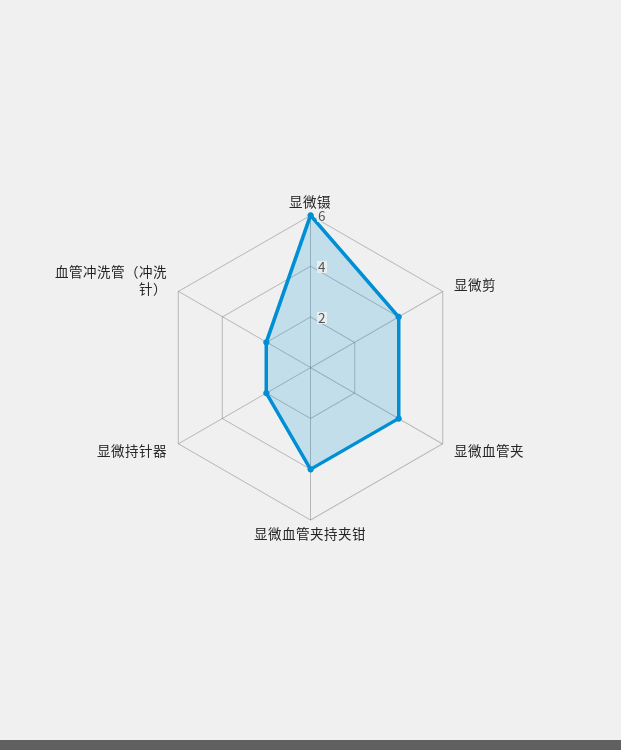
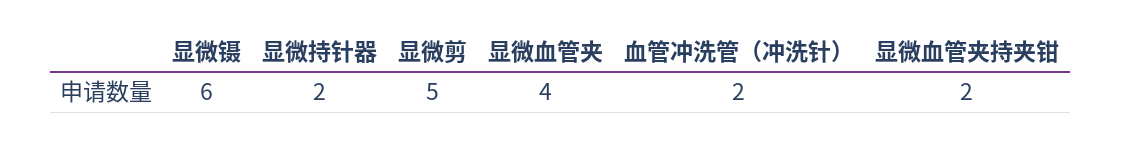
显微剪: 4 -> 5
显微血管夹持夹钳: 4 -> 2

